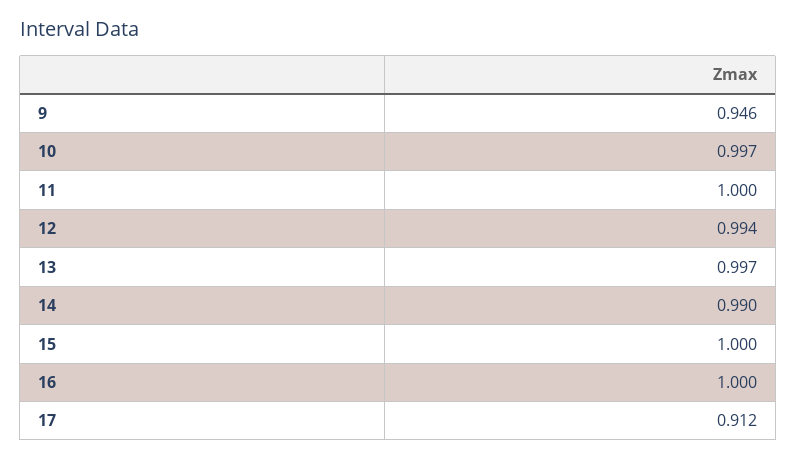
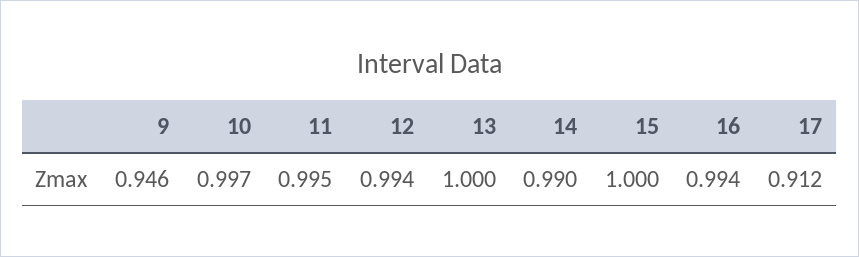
11: 1 -> 0.995
13: 0.997 -> 1
16: 1 -> 0.994

